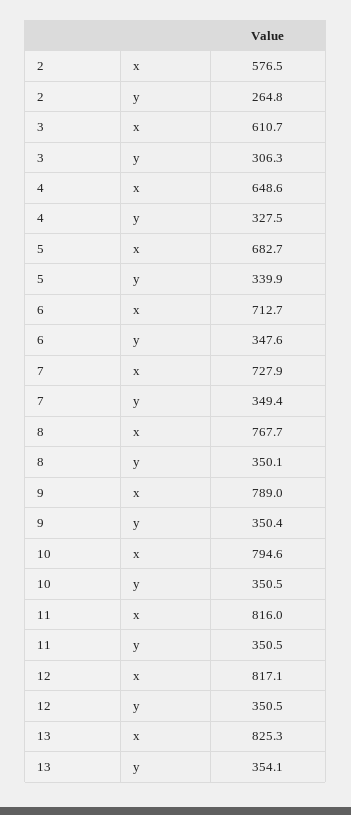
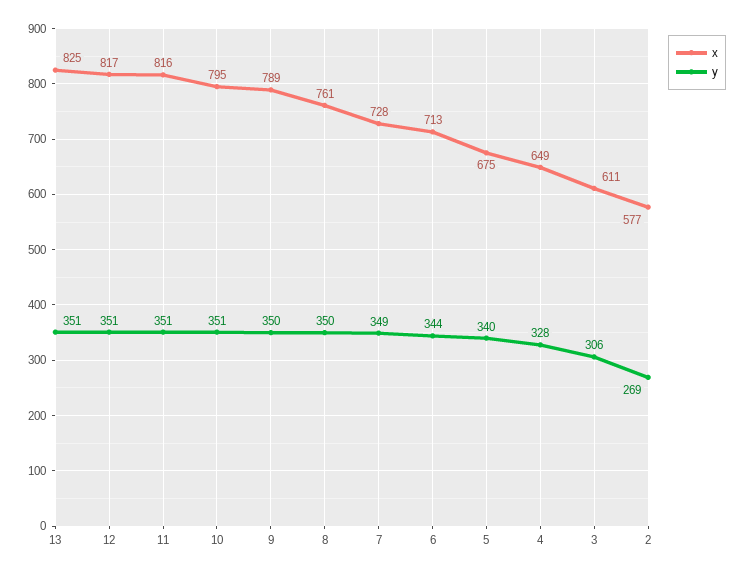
y, 2: 264.8 -> 269
x, 5: 682.7 -> 675
y, 6: 347.6 -> 344
x, 8: 767.7 -> 761
y, 13: 354.1 -> 351

